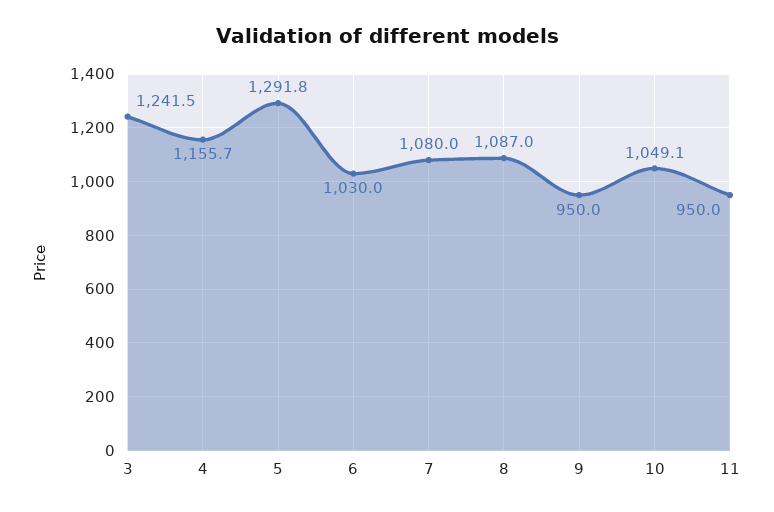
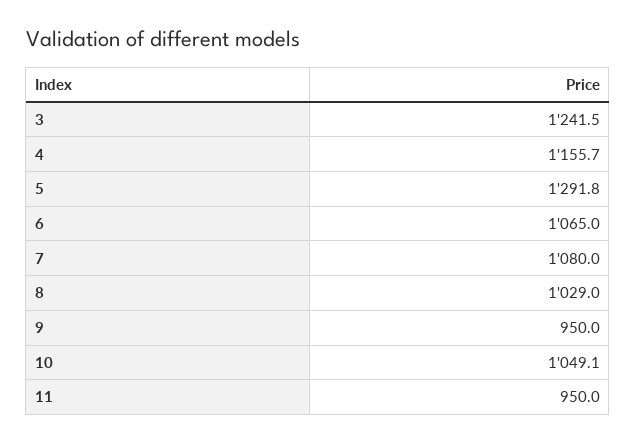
6: 1030 -> 1065
8: 1087 -> 1029

